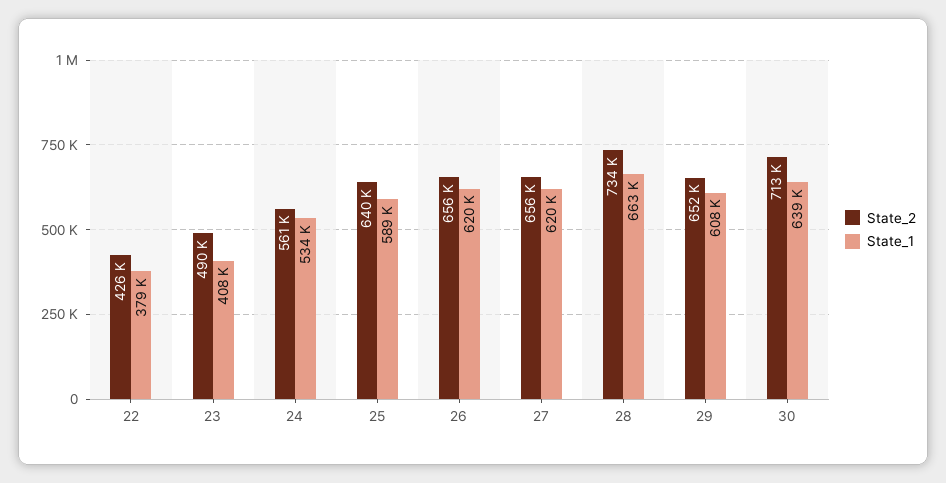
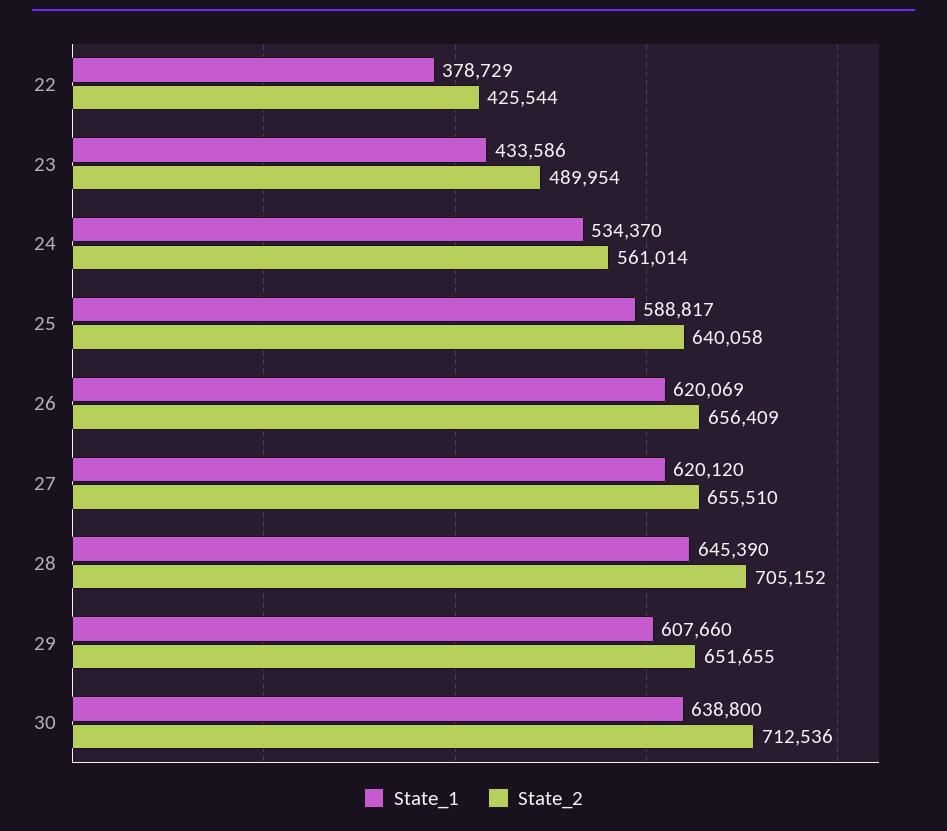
State_1, 23: 408000 -> 433586
State_2, 28: 734000 -> 705152
State_1, 28: 663000 -> 645390

